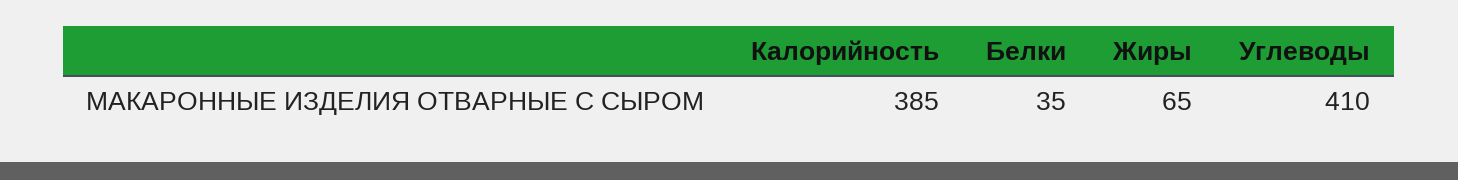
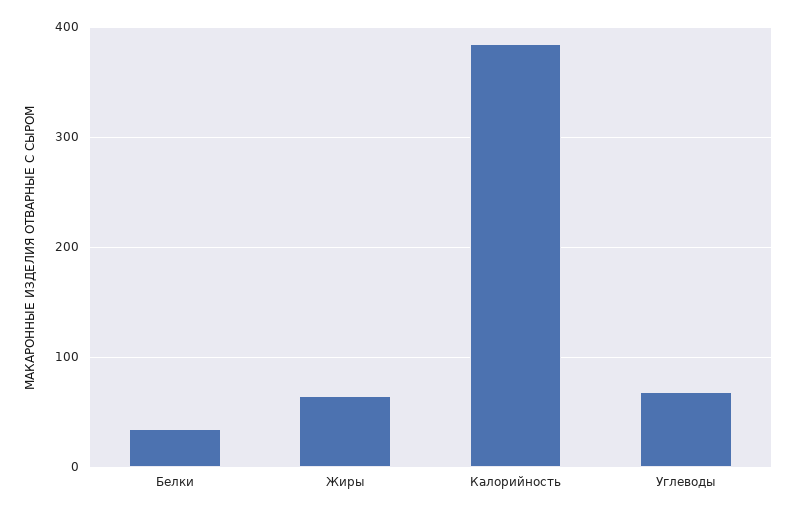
Углеводы: 410 -> 70

